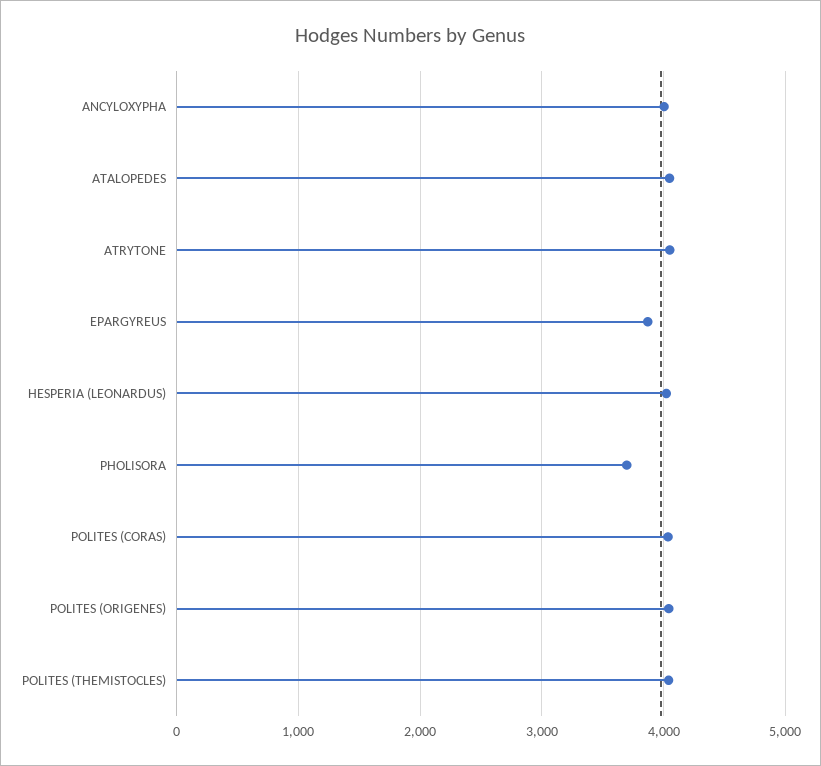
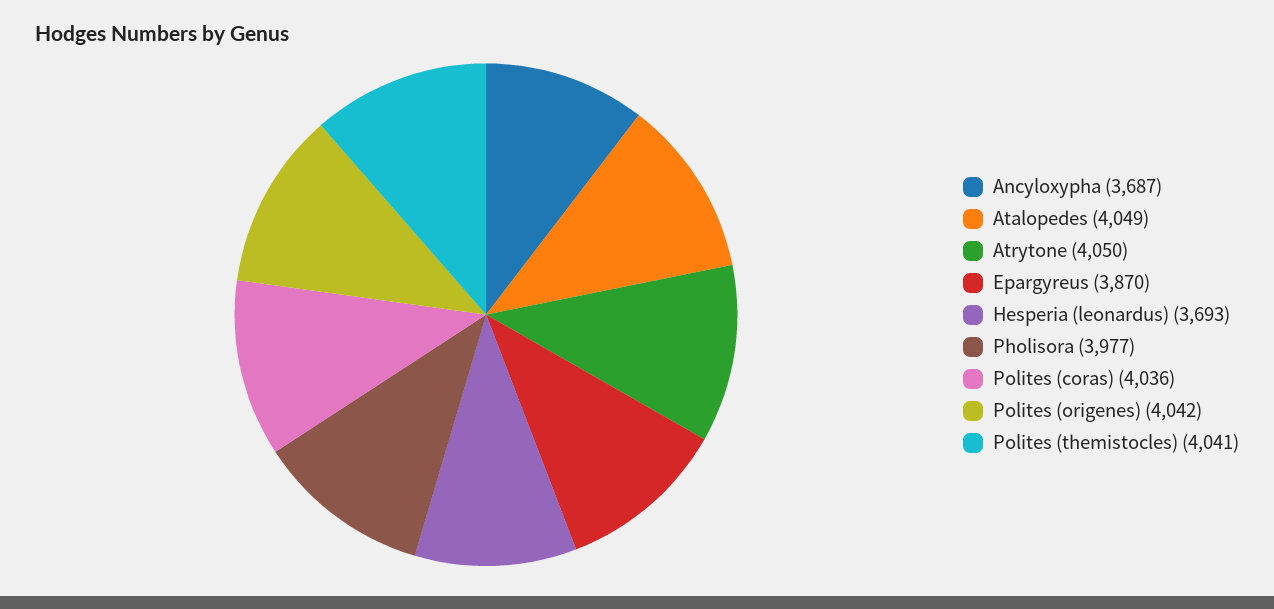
ANCYLOXYPHA: 4000 -> 3687
HESPERIA (LEONARDUS): 4000 -> 3693
PHOLISORA: 3700 -> 3977

